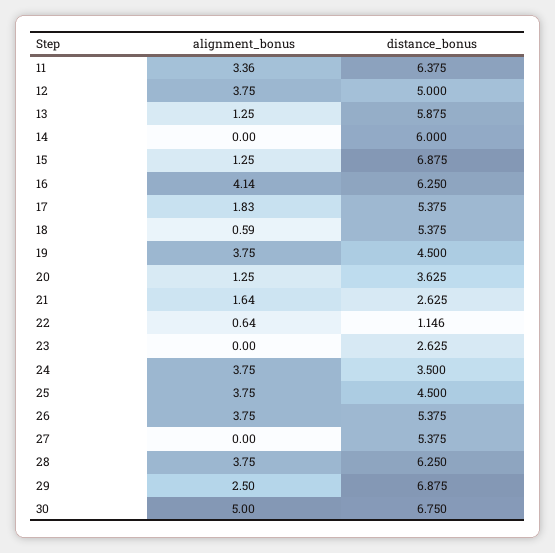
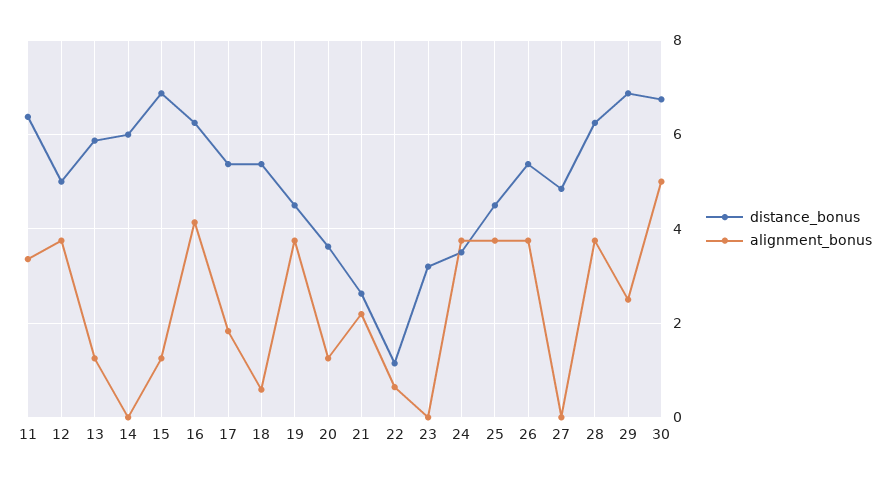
alignment_bonus, 21: 1.64 -> 2.2
distance_bonus, 23: 2.625 -> 3.2
distance_bonus, 27: 5.375 -> 4.8

